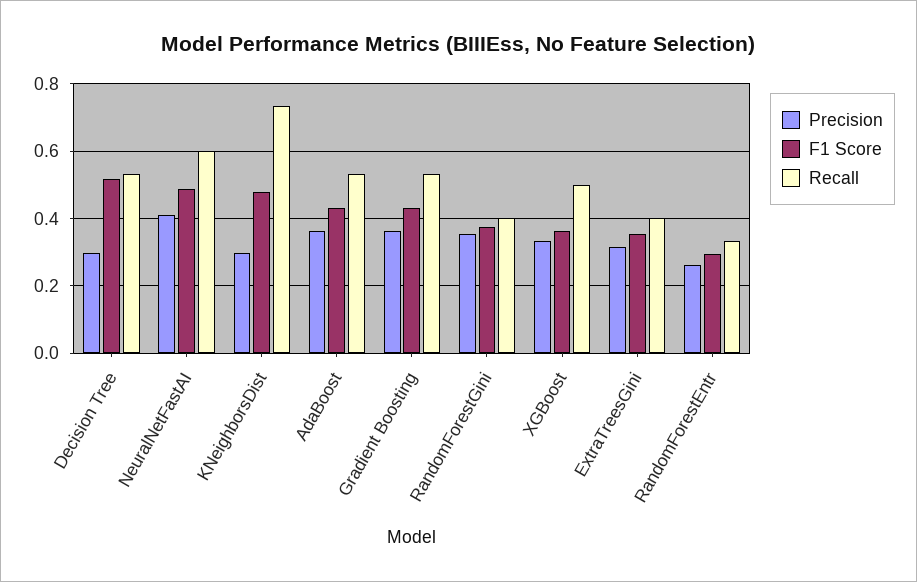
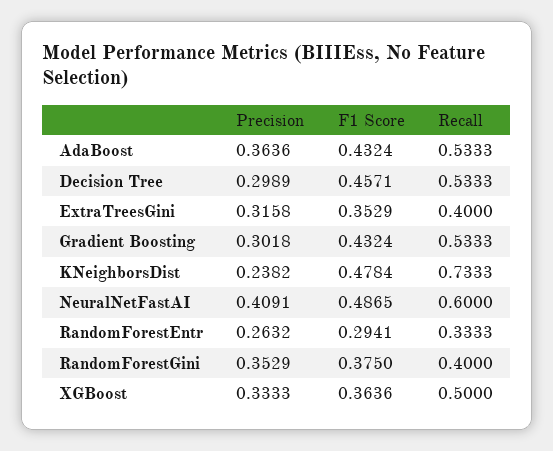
F1 Score, Decision Tree: 0.52 -> 0.4571
Precision, KNeighborsDist: 0.3 -> 0.2382
Precision, Gradient Boosting: 0.36 -> 0.3018

